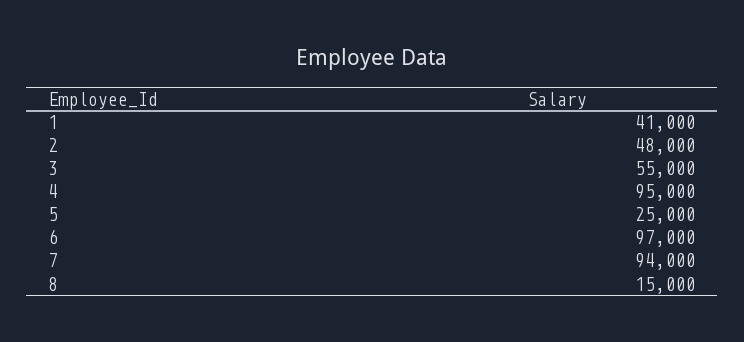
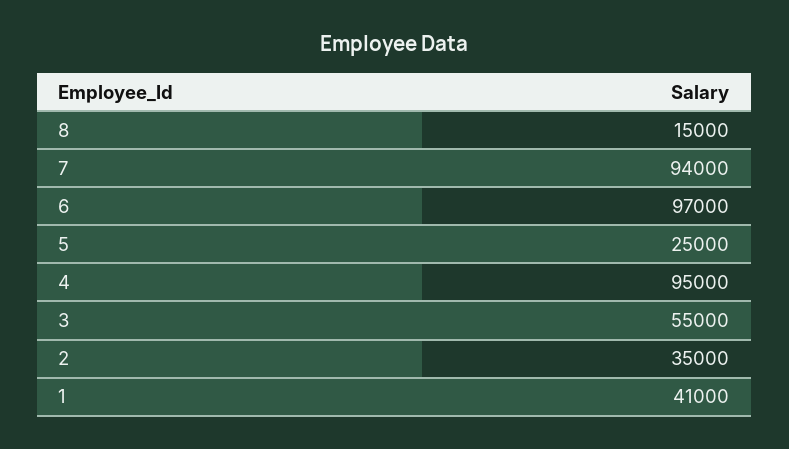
2: 48000 -> 35000

